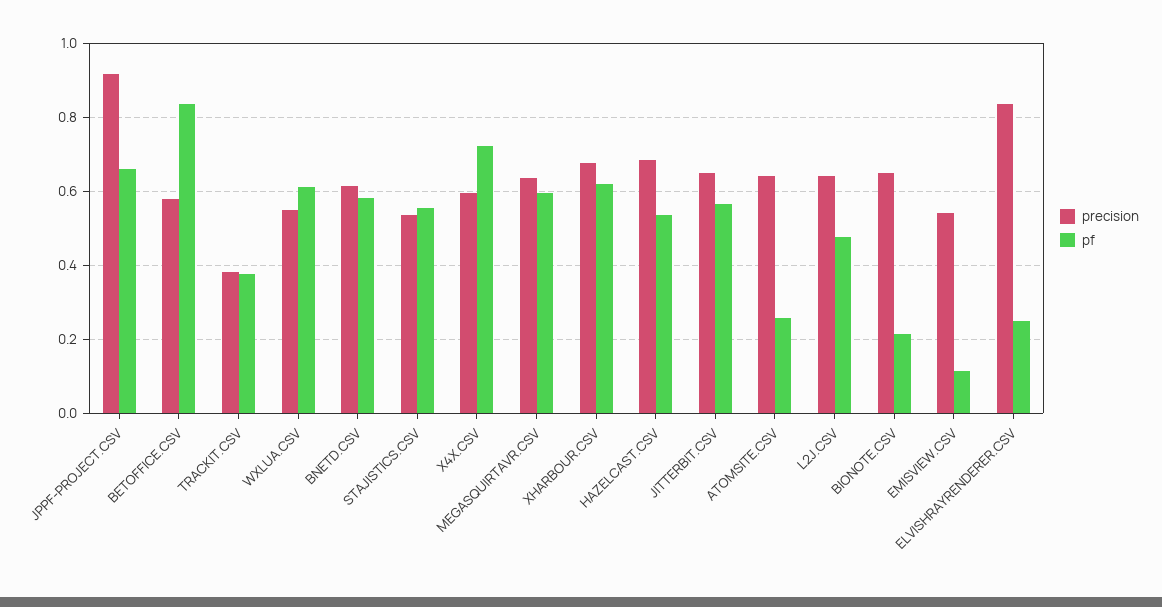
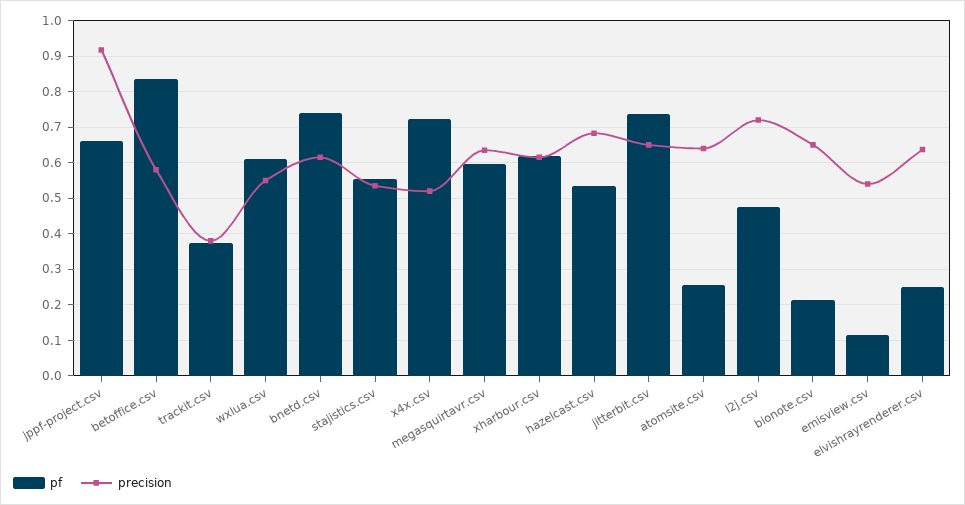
pf, BNETD.CSV: 0.58 -> 0.74
precision, X4X.CSV: 0.6 -> 0.52
precision, XHARBOUR.CSV: 0.68 -> 0.62
pf, JITTERBIT.CSV: 0.56 -> 0.74
precision, L2J.CSV: 0.64 -> 0.72
precision, ELVISHRAYRENDERER.CSV: 0.84 -> 0.64

